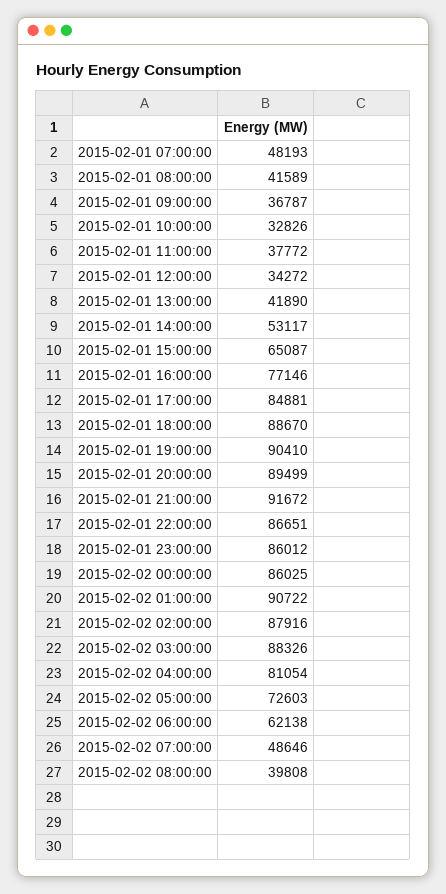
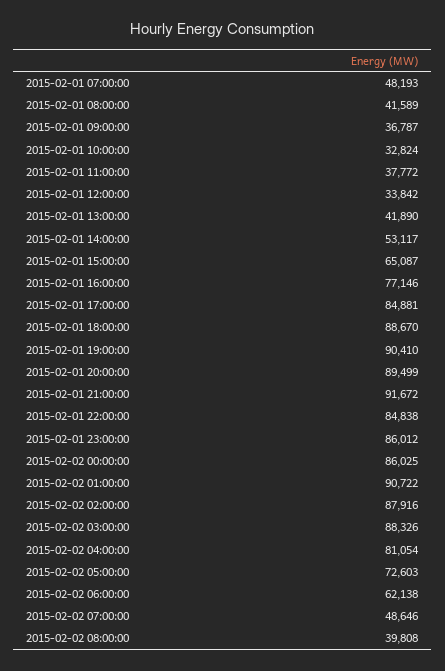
2015-02-01 10:00:00: 32826 -> 32824
2015-02-01 12:00:00: 34272 -> 33842
2015-02-01 22:00:00: 86651 -> 84838

